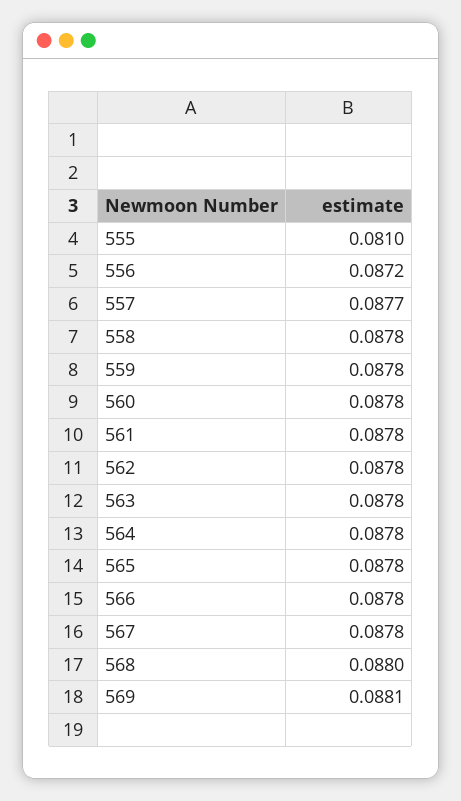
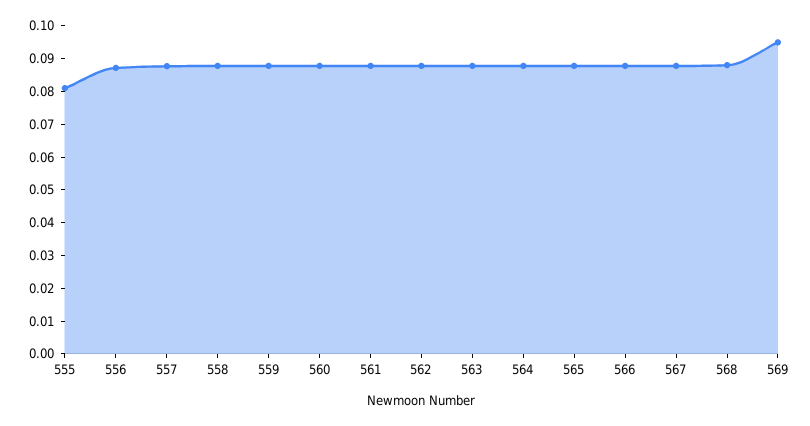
569: 0.0881 -> 0.095

